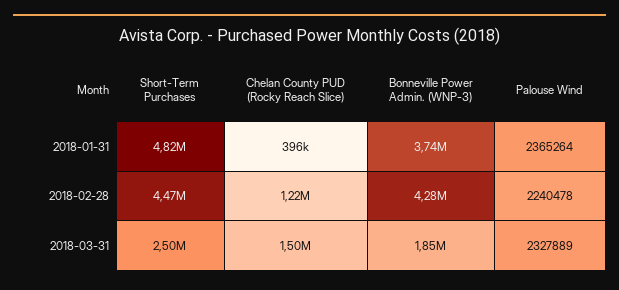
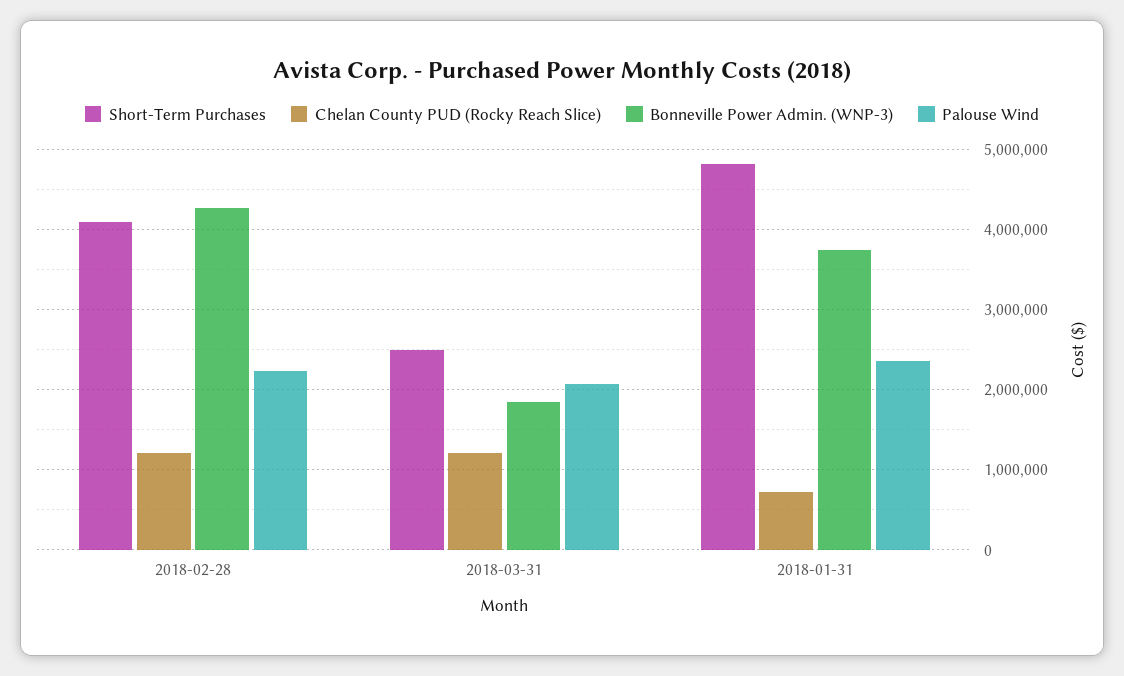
Chelan County PUD (Rocky Reach Slice), 2018-01-31: 396000 -> 700000
Short-Term Purchases, 2018-02-28: 4470000 -> 4100000
Chelan County PUD (Rocky Reach Slice), 2018-03-31: 1500000 -> 1200000
Palouse Wind, 2018-03-31: 2327889 -> 2100000

